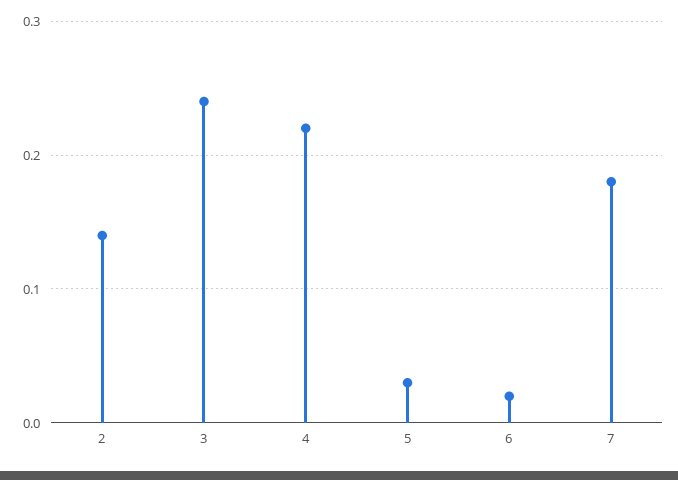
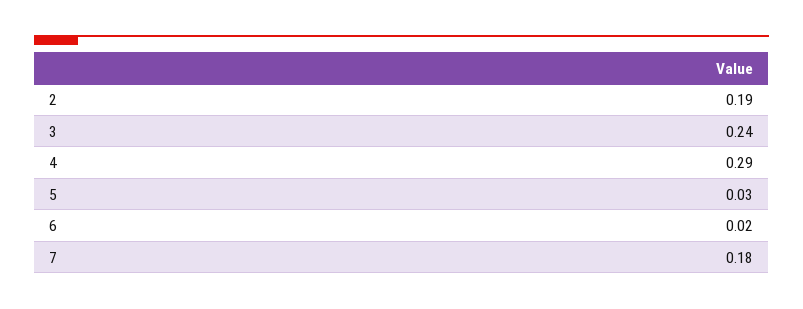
2: 0.14 -> 0.19
4: 0.22 -> 0.29

